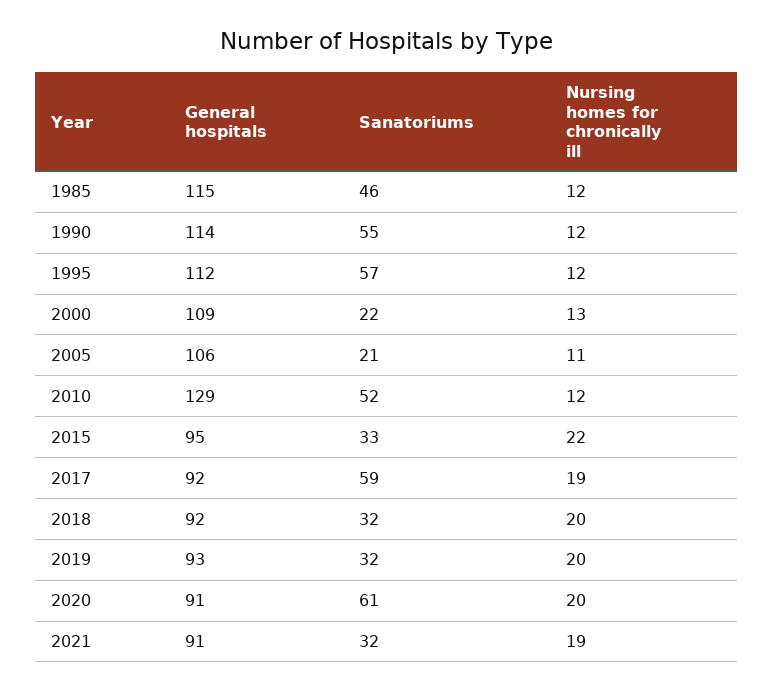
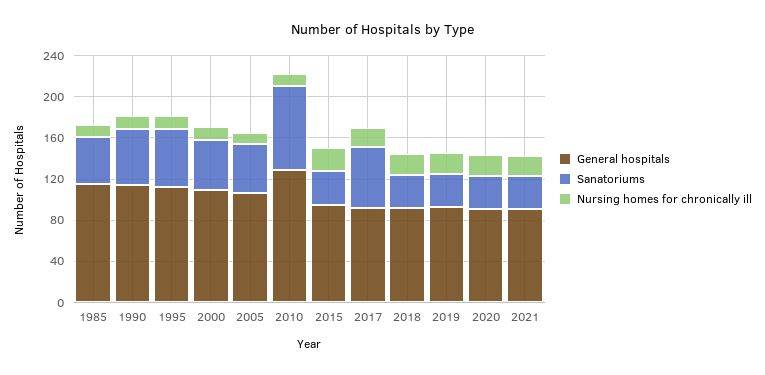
Sanatoriums, 2000: 22 -> 50
Sanatoriums, 2005: 21 -> 50
Sanatoriums, 2010: 52 -> 80
Sanatoriums, 2020: 61 -> 30

